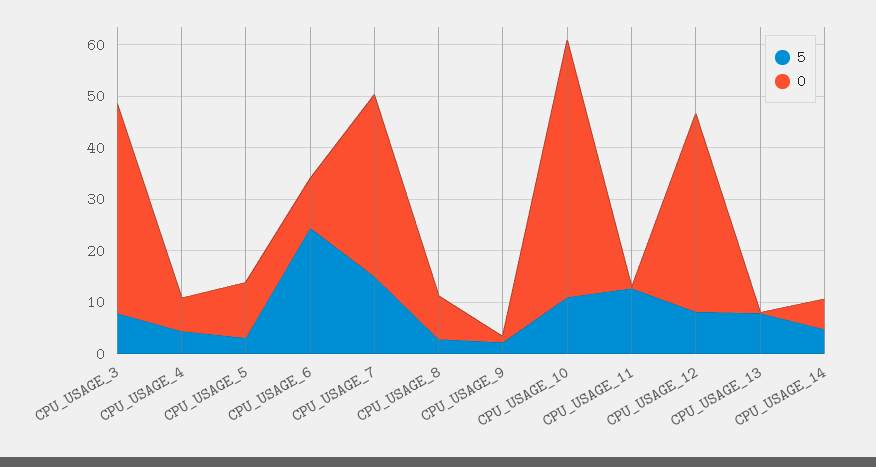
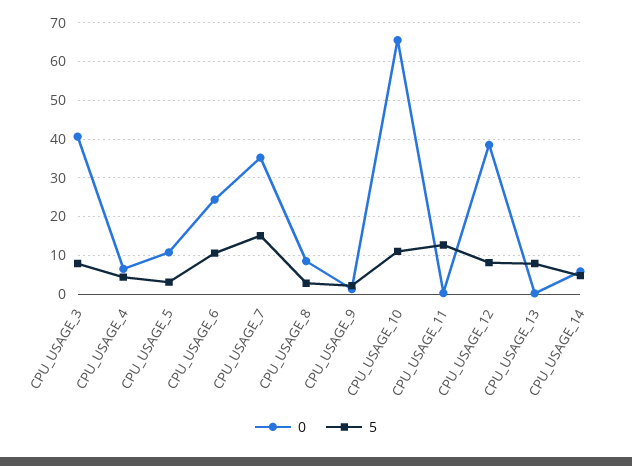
5, CPU_USAGE_6: 24 -> 10
0, CPU_USAGE_6: 10 -> 24
0, CPU_USAGE_10: 50 -> 66

